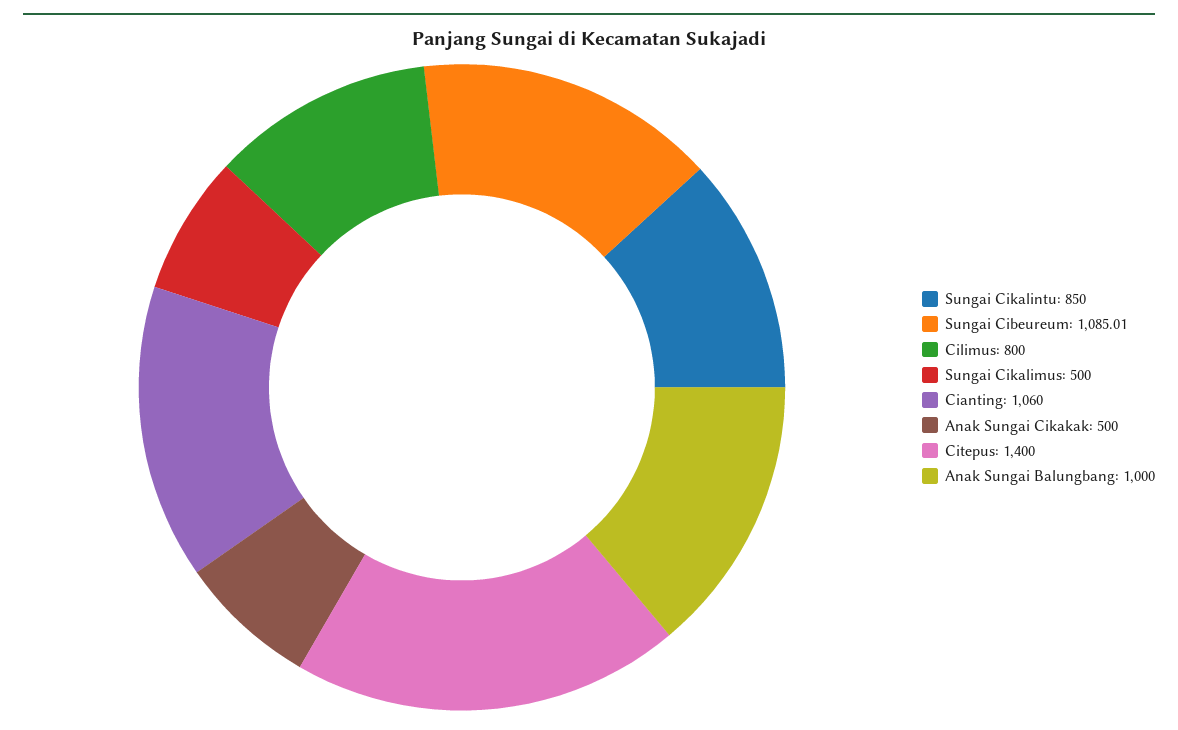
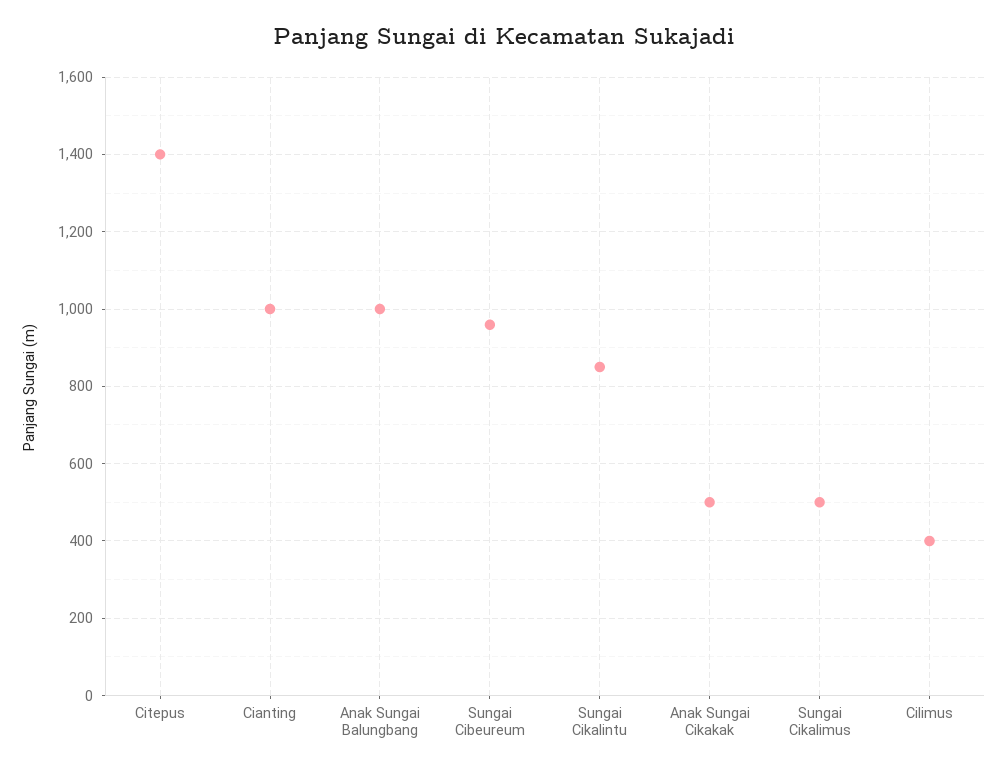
Sungai Cibeureum: 1085.01 -> 960
Cilimus: 800 -> 400
Cianting: 1060 -> 1000

